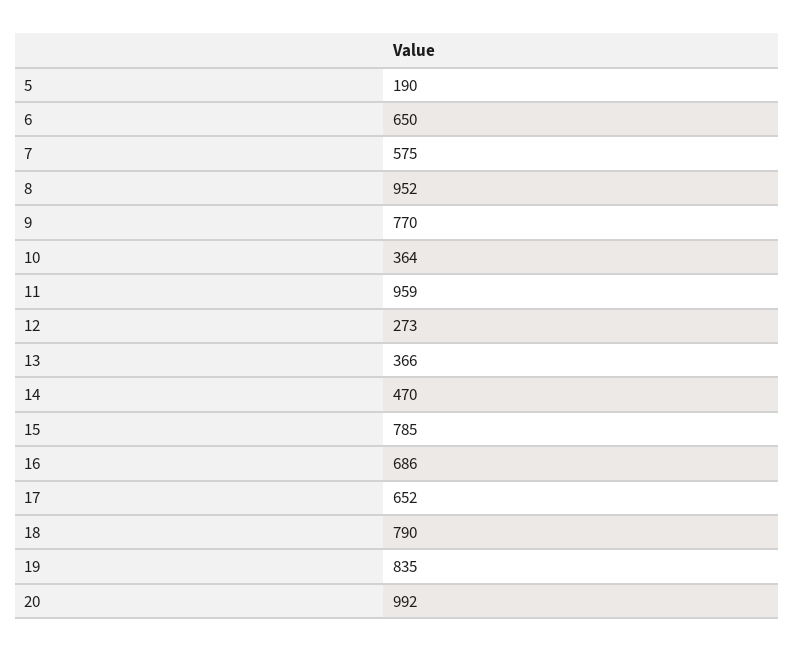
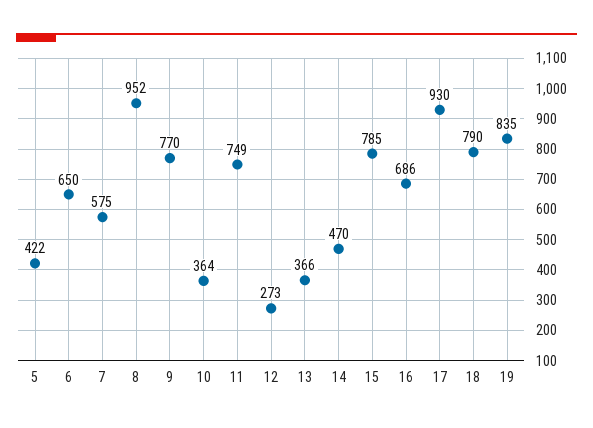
5: 190 -> 422
11: 959 -> 749
17: 652 -> 930
20: 992 -> none

